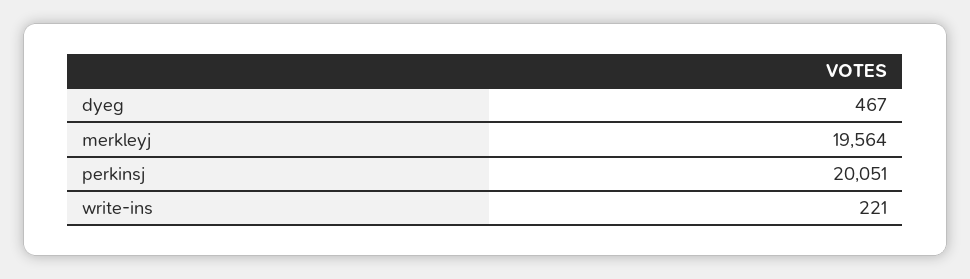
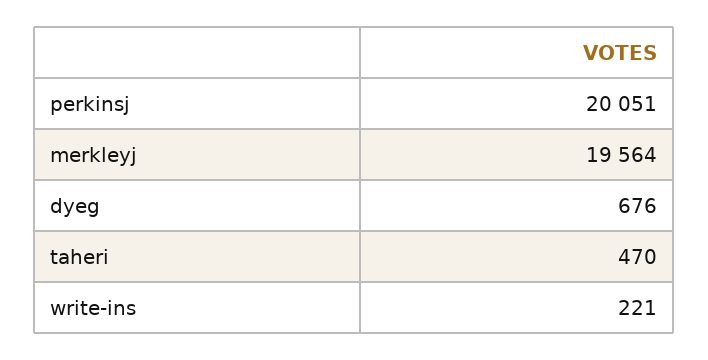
dyeg: 467 -> 676
taheri: none -> 470

